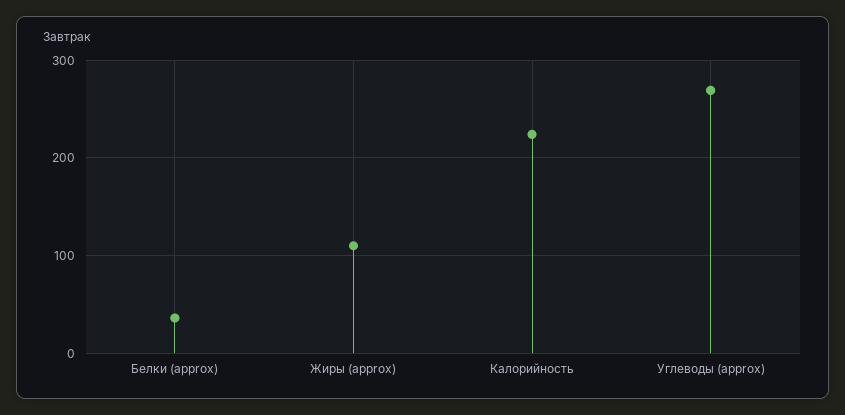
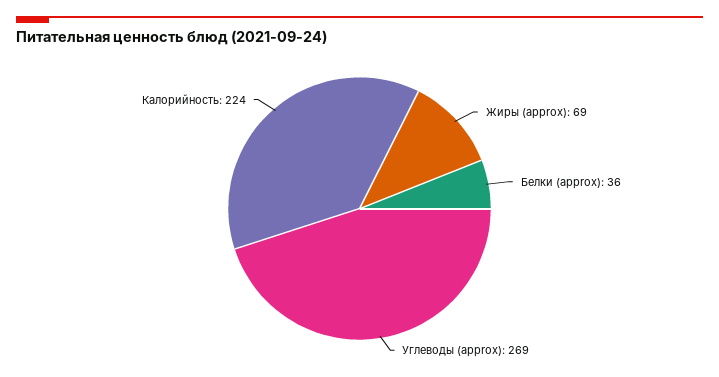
Жиры (approx): 110 -> 69

